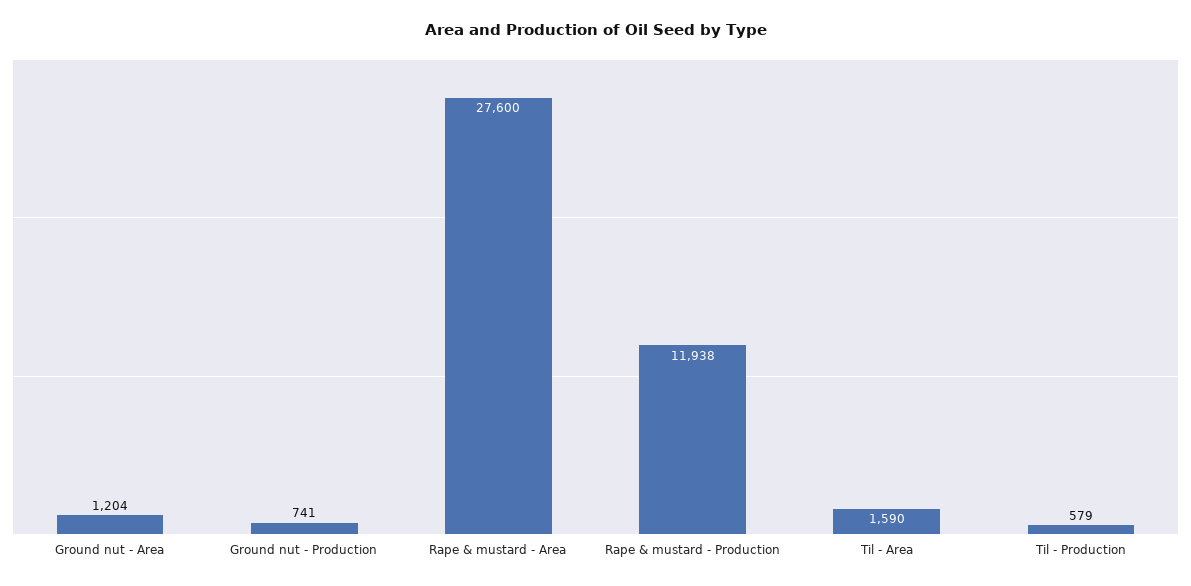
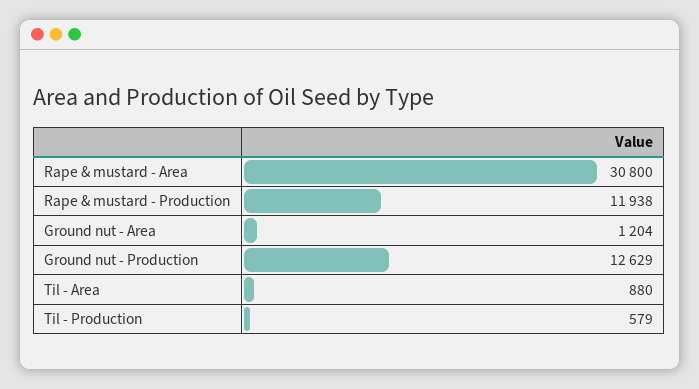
Ground nut - Production: 741 -> 12629
Rape & mustard - Area: 27600 -> 30800
Til - Area: 1590 -> 880

